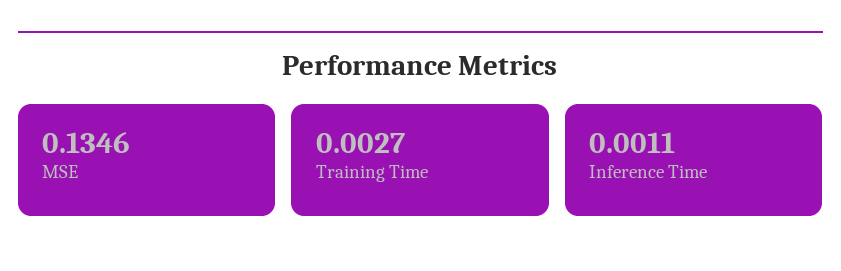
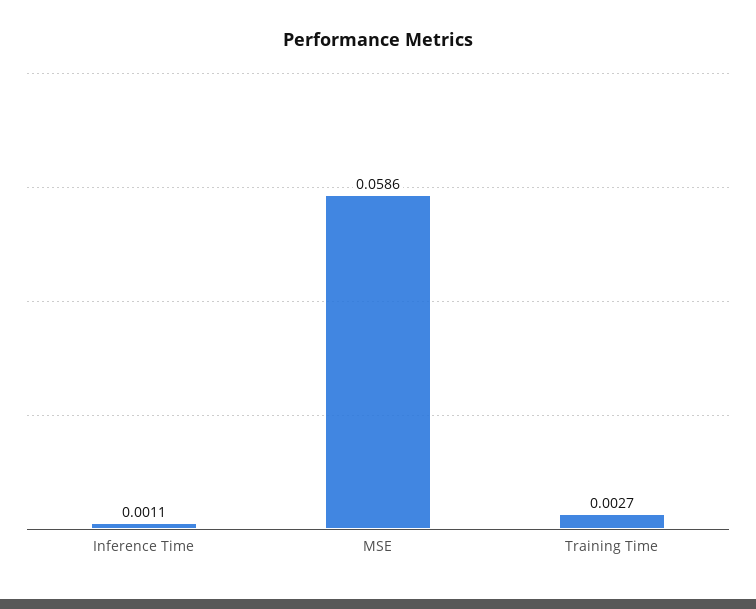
MSE: 0.1346 -> 0.0586

